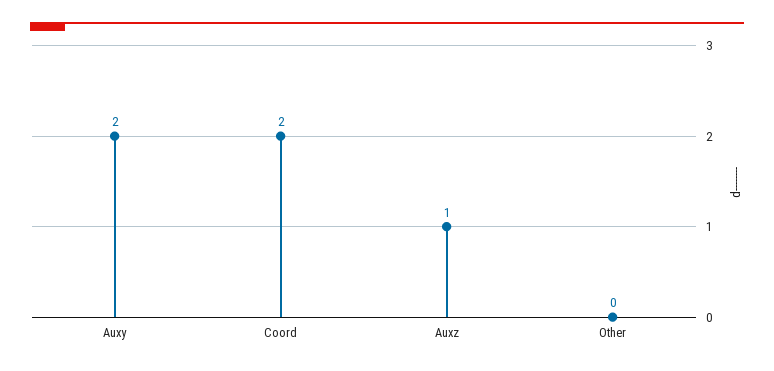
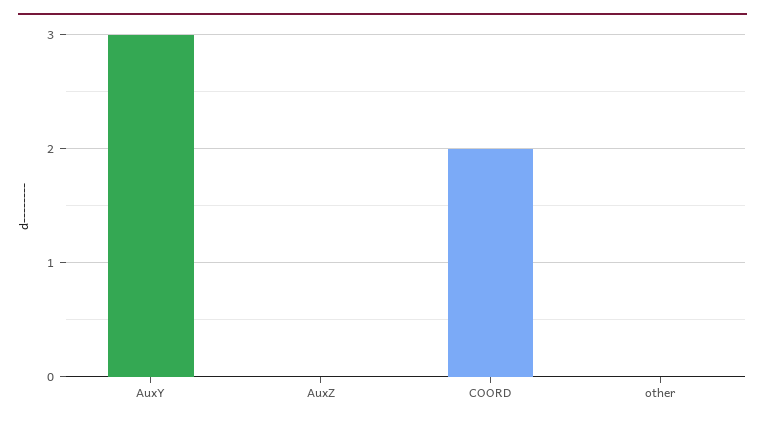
Auxy: 2 -> 3
Auxz: 1 -> 0

